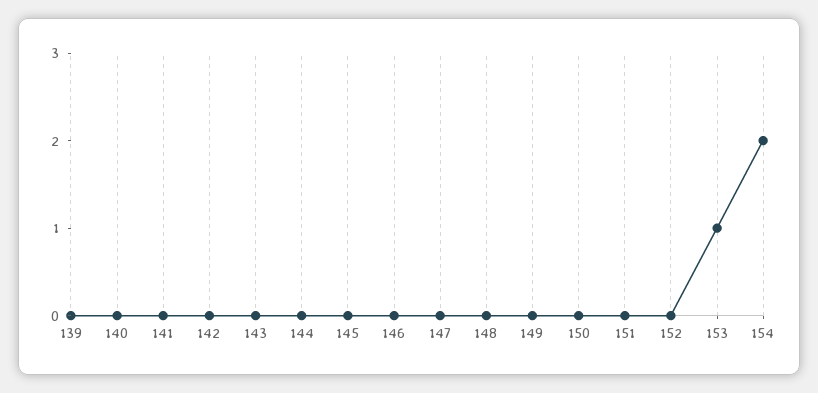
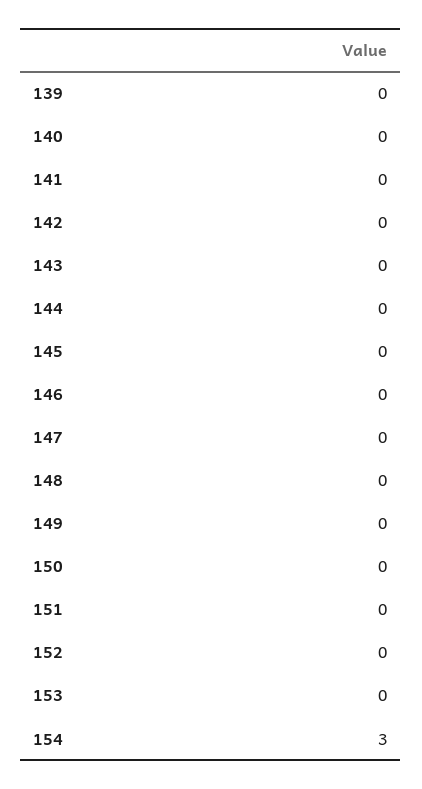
153: 1 -> 0
154: 2 -> 3

